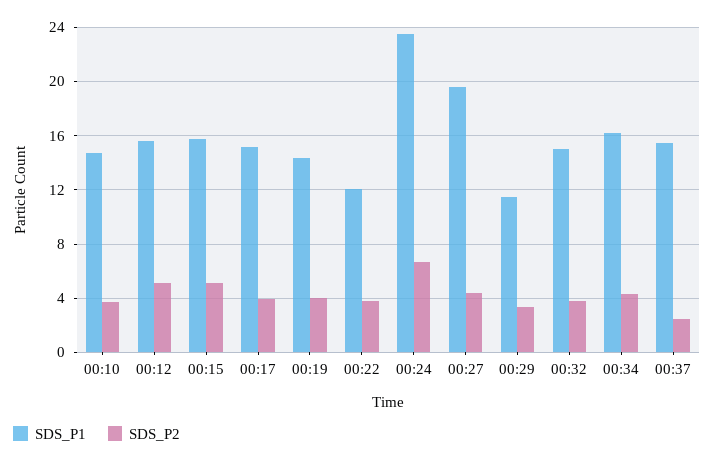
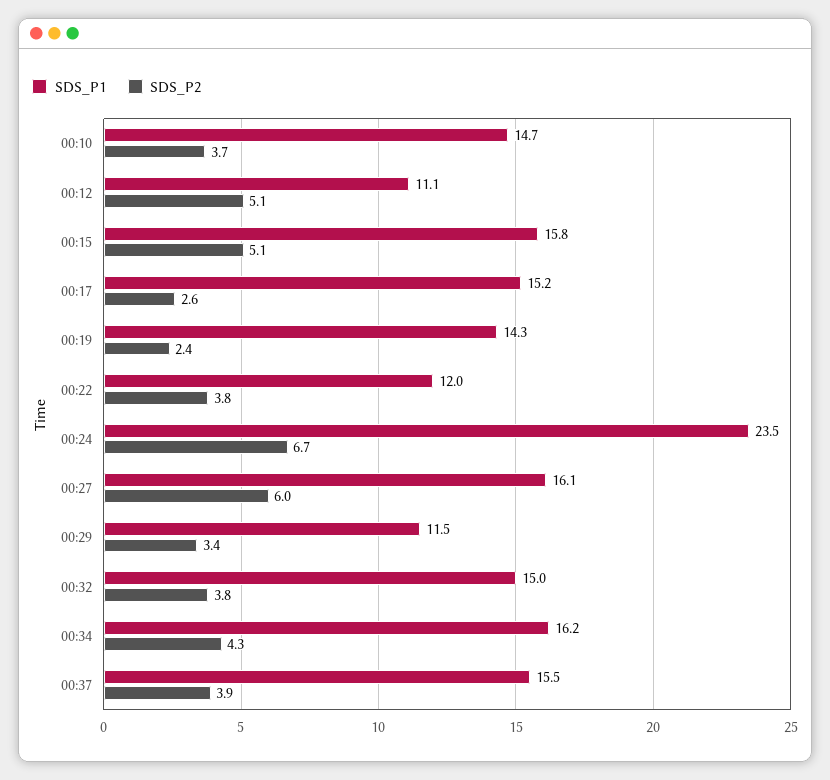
SDS_P1, 00:12: 15.5 -> 11.1
SDS_P2, 00:17: 4 -> 2.6
SDS_P2, 00:19: 4 -> 2.4
SDS_P1, 00:27: 19.5 -> 16.1
SDS_P2, 00:27: 4.5 -> 6
SDS_P2, 00:37: 2.5 -> 3.9

